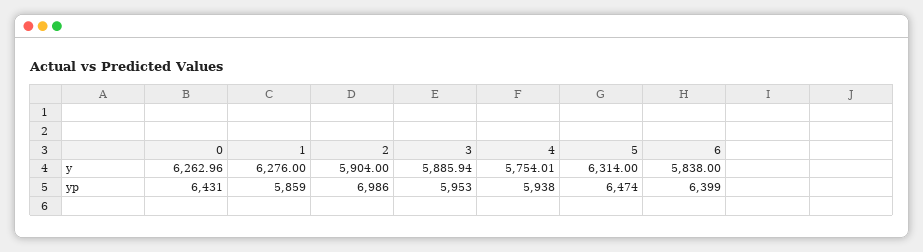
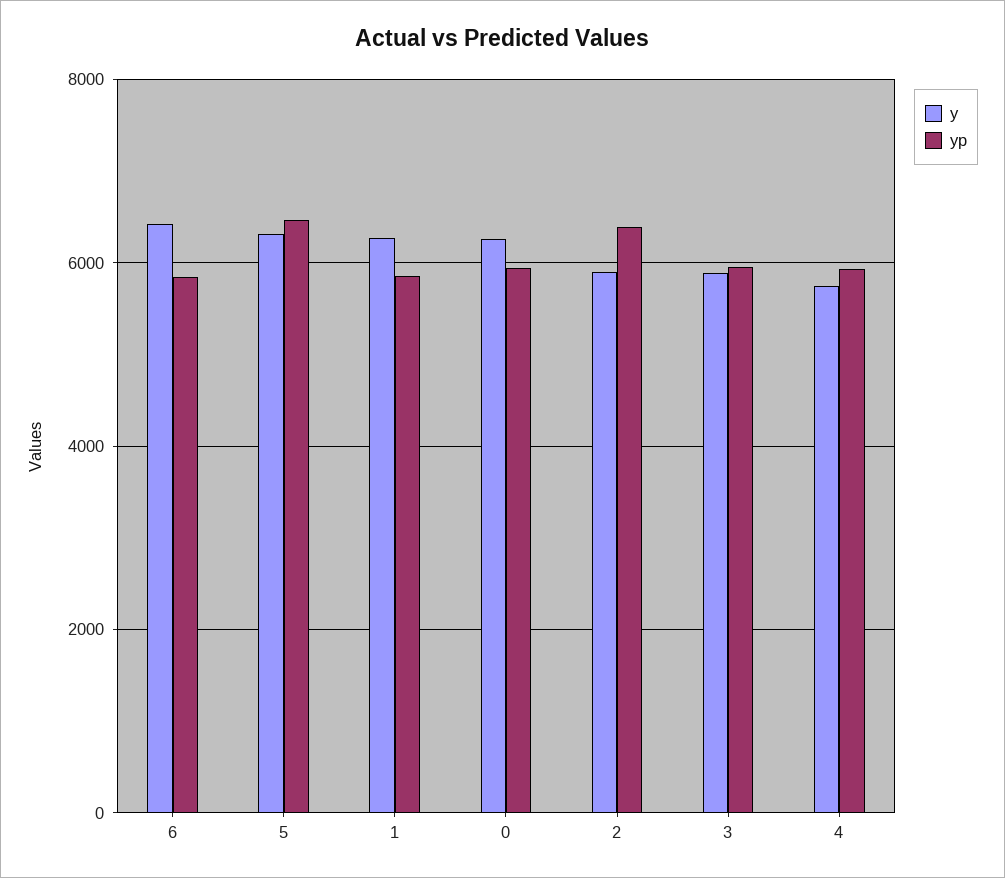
y, 6: 5838 -> 6400
yp, 0: 6431 -> 6000
yp, 2: 6986 -> 6400
yp, 6: 6399 -> 5800

